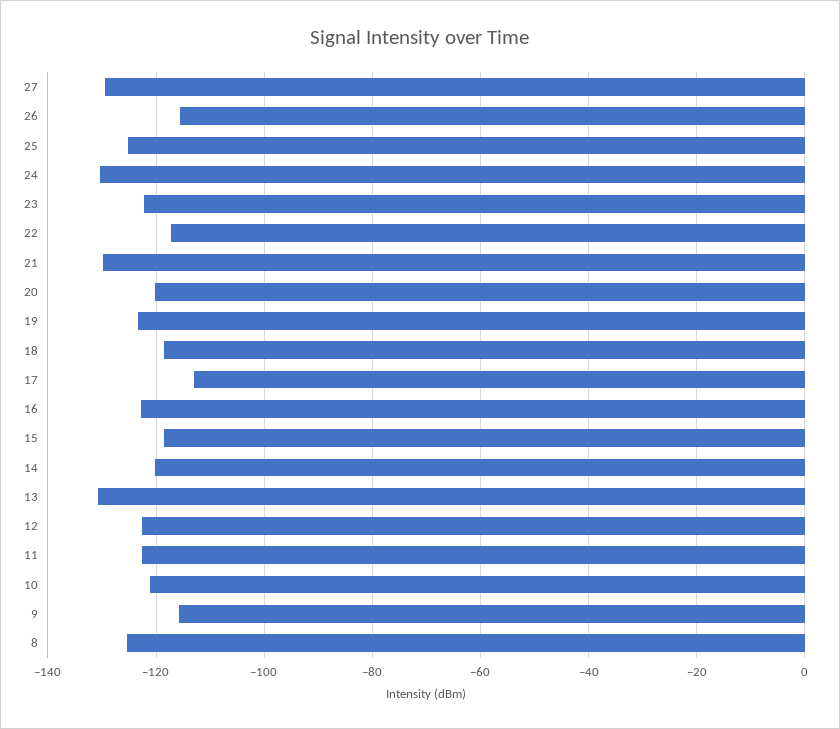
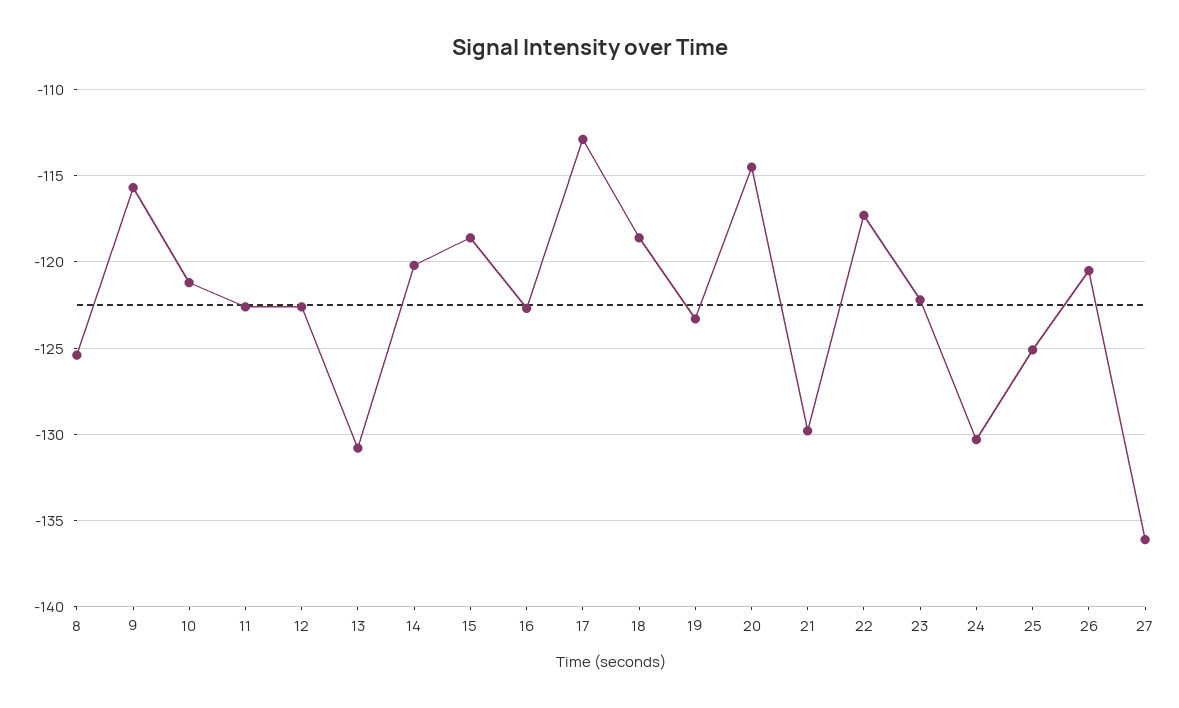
27: -130 -> -136
26: -116 -> -120.5
20: -120 -> -114.5

